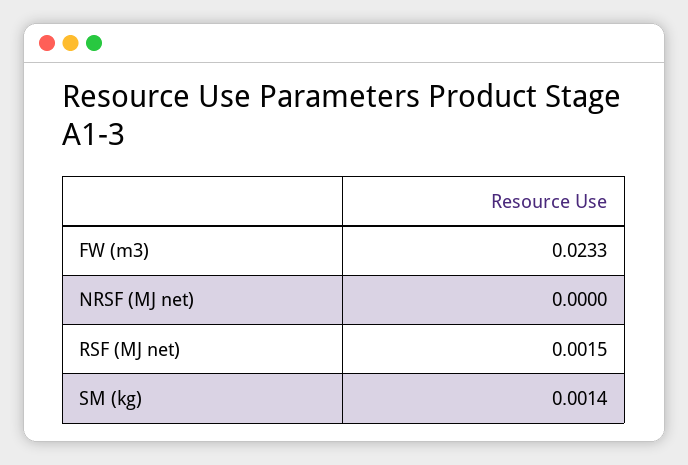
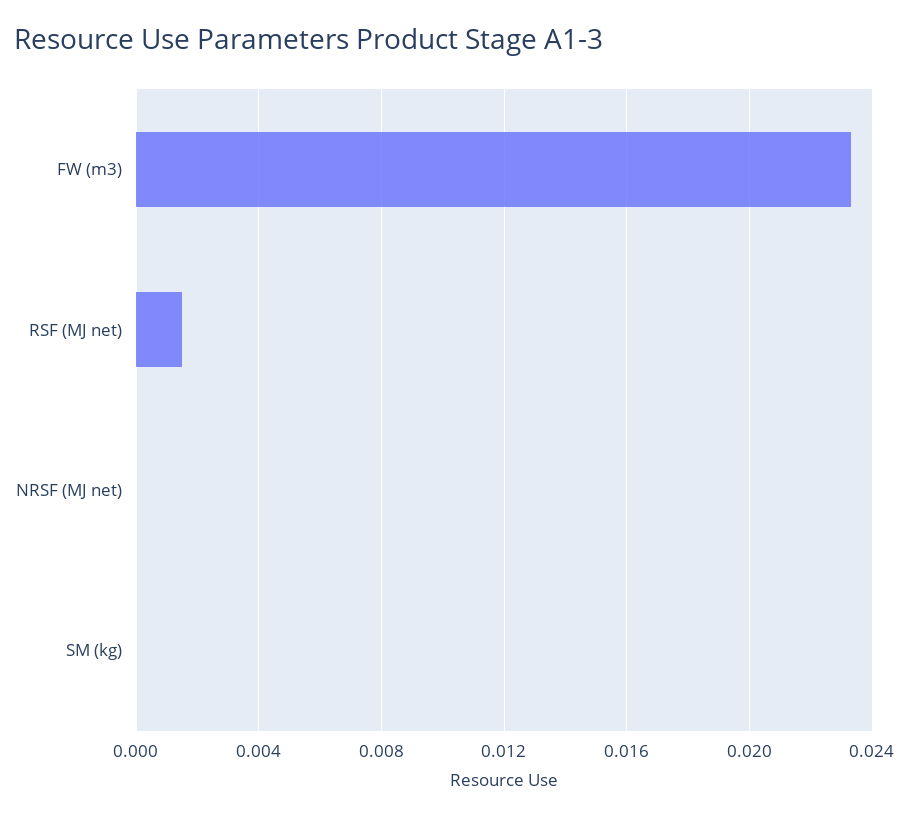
SM (kg): 0.0014 -> 0

